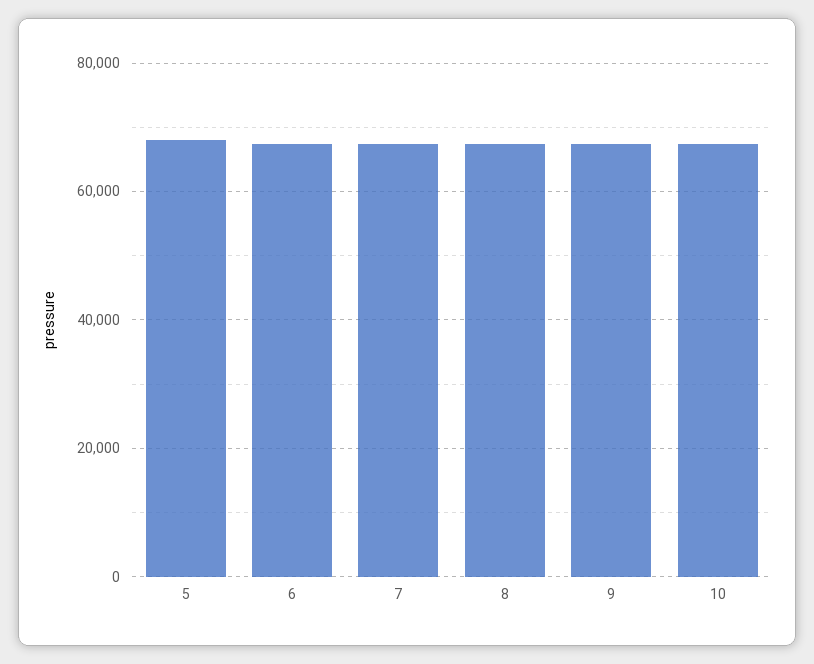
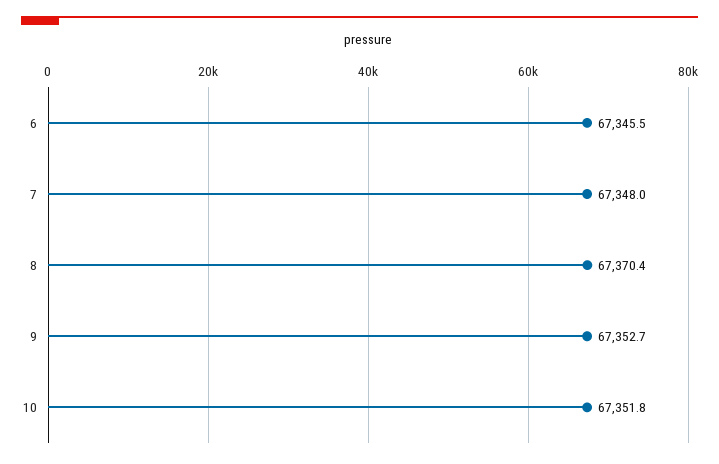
5: 68000 -> none

